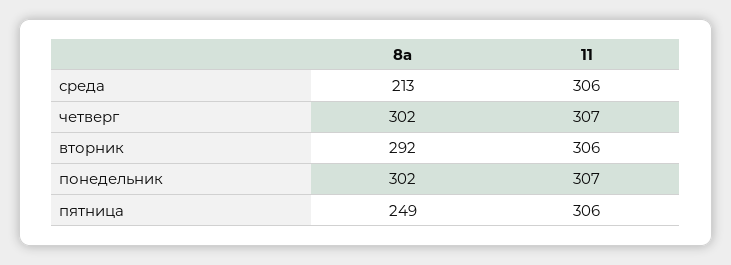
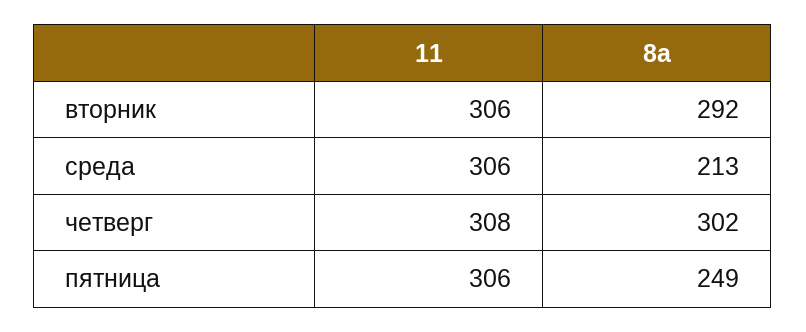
11, четверг: 307 -> 308
8а, понедельник: 302 -> none
11, понедельник: 307 -> none

